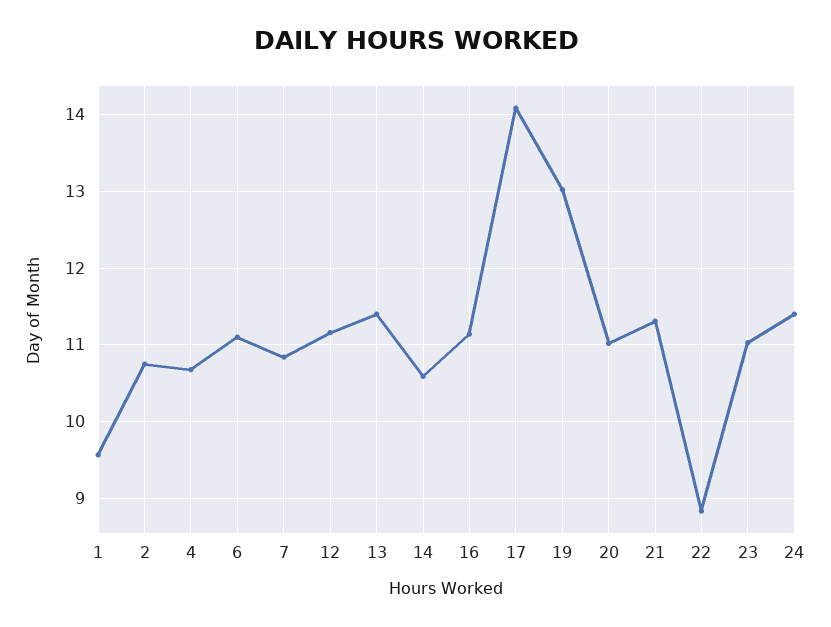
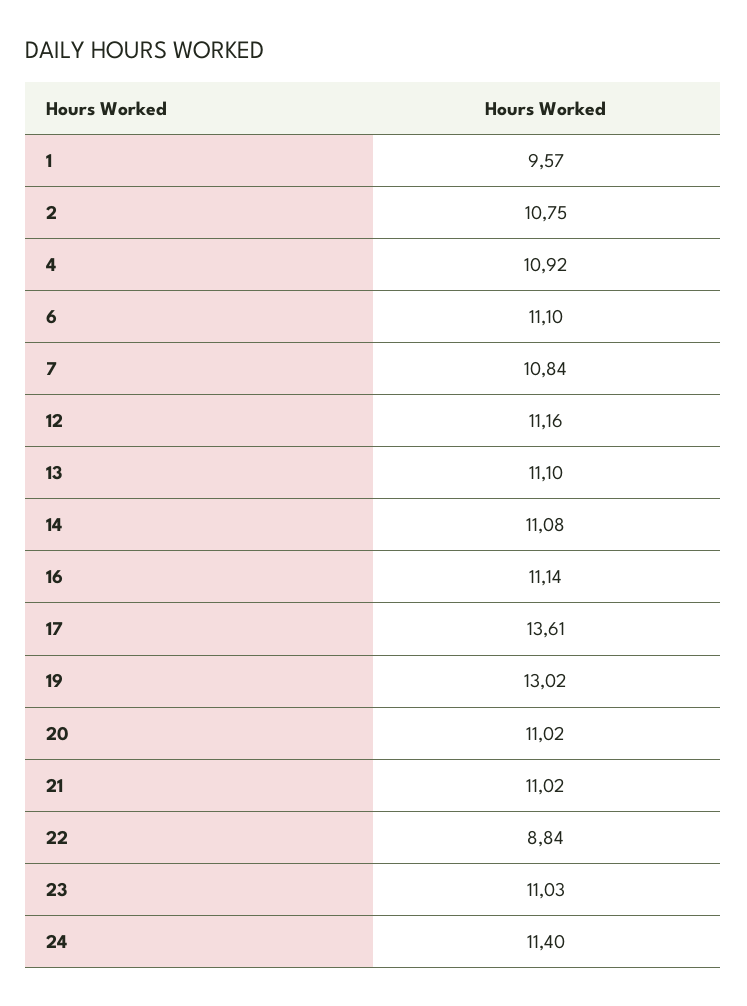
4: 10.7 -> 10.92
13: 11.4 -> 11.1
14: 10.6 -> 11.08
17: 14.1 -> 13.61
21: 11.3 -> 11.02

